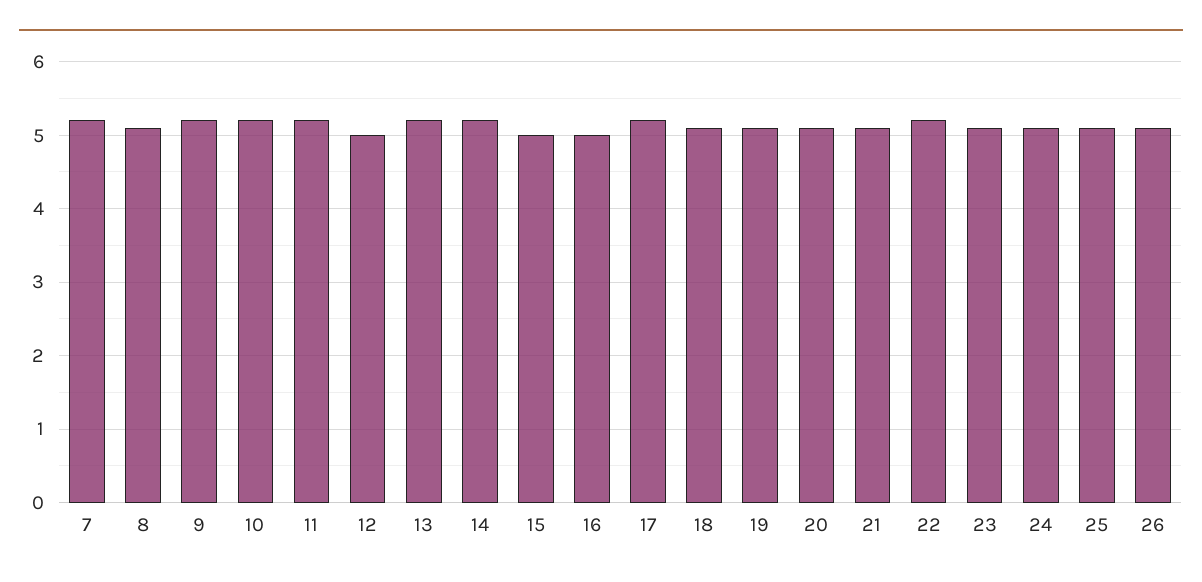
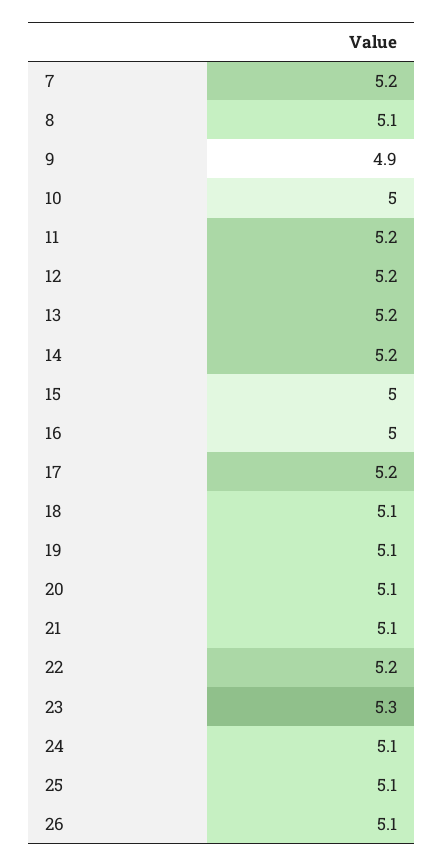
9: 5.2 -> 4.9
10: 5.2 -> 5
12: 5 -> 5.2
23: 5.1 -> 5.3

